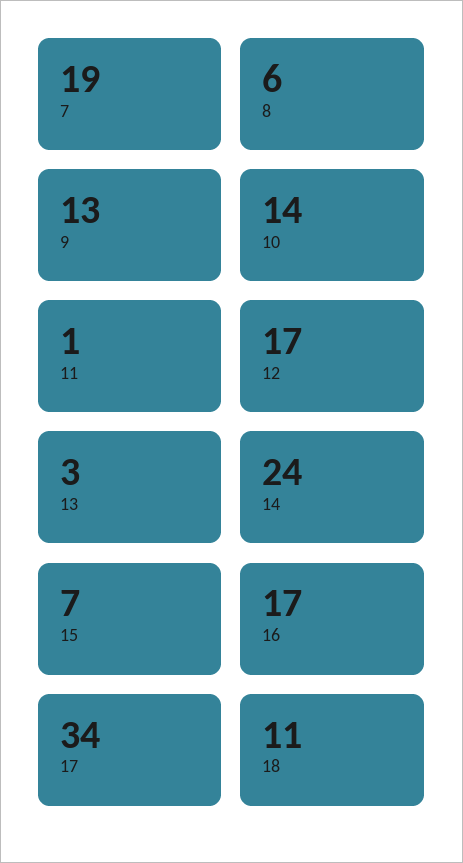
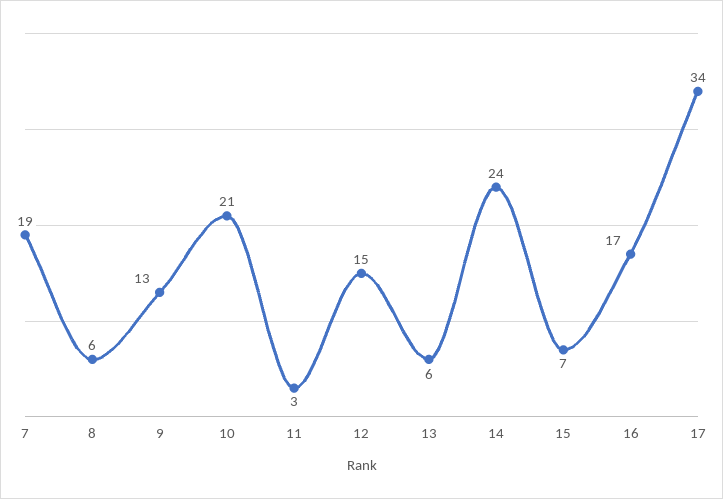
10: 14 -> 21
11: 1 -> 3
12: 17 -> 15
13: 3 -> 6
18: 11 -> none

